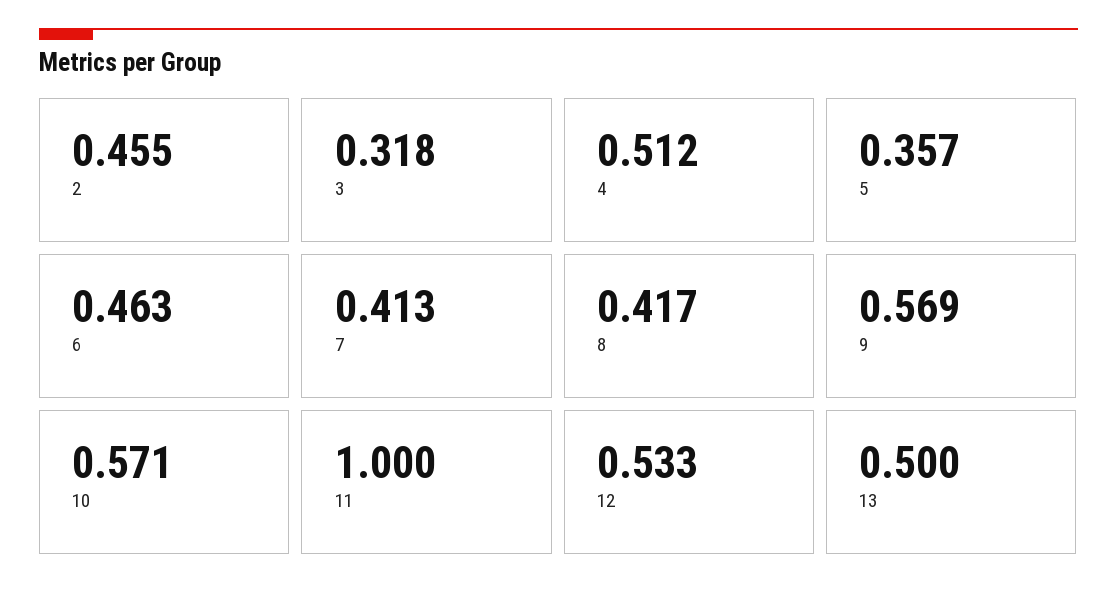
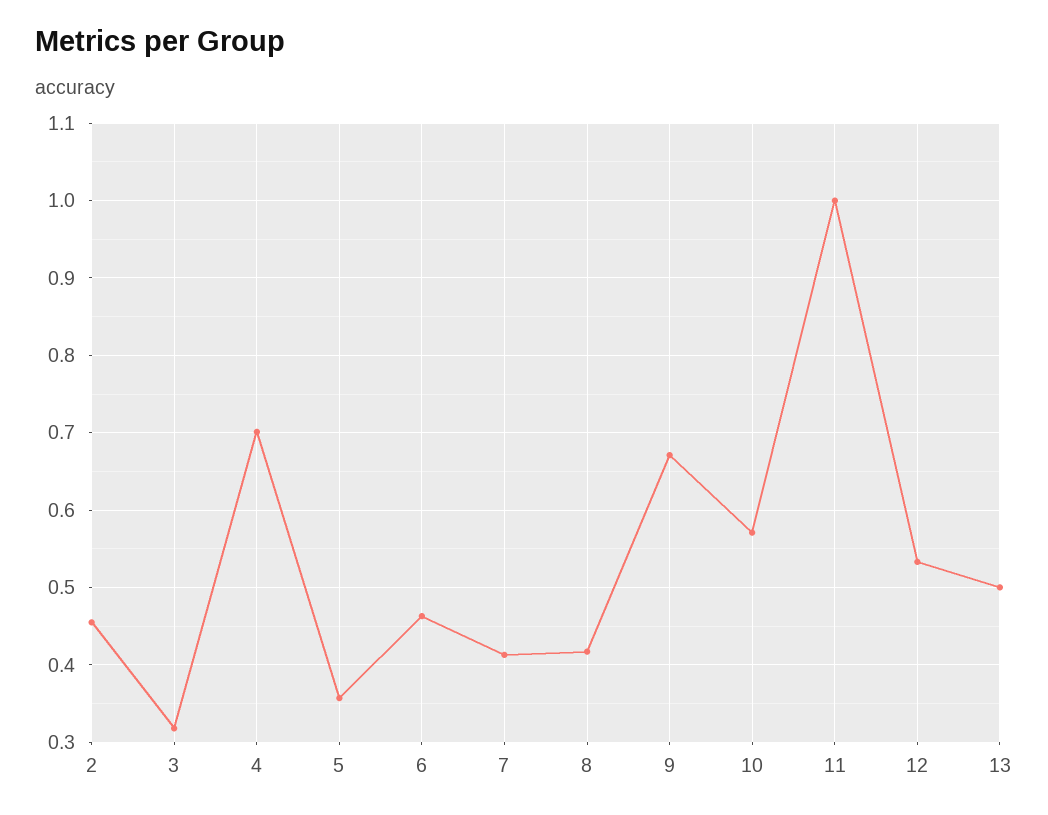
4: 0.512 -> 0.7
9: 0.569 -> 0.67

